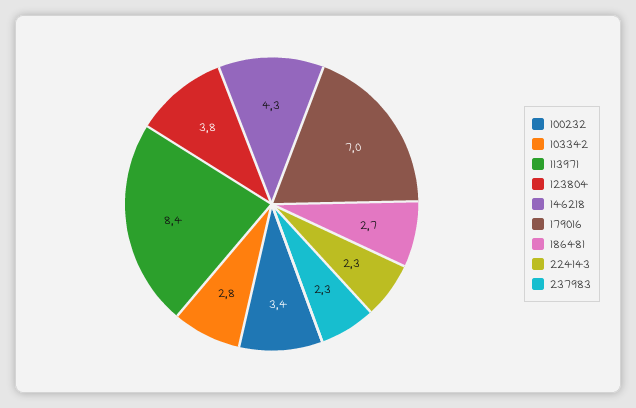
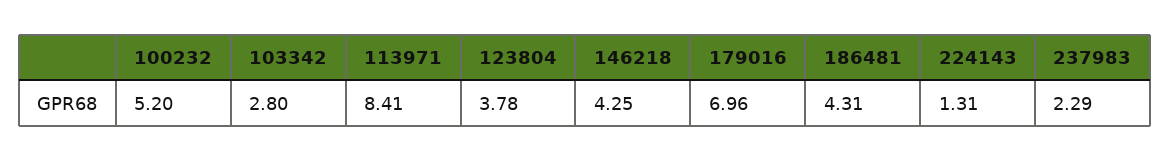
100232: 3.4 -> 5.2
186481: 2.7 -> 4.31
224143: 2.3 -> 1.31

